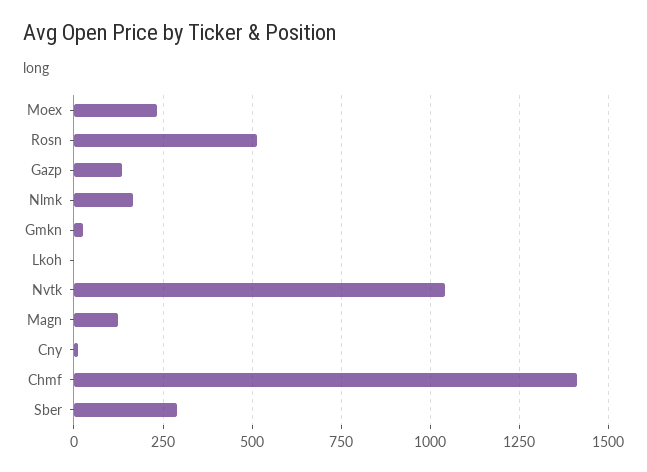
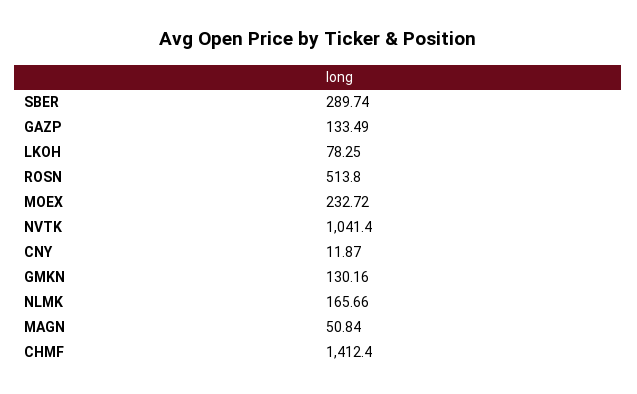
Gmkn: 25 -> 130.16
Lkoh: 0 -> 78.25
Magn: 125 -> 50.84

